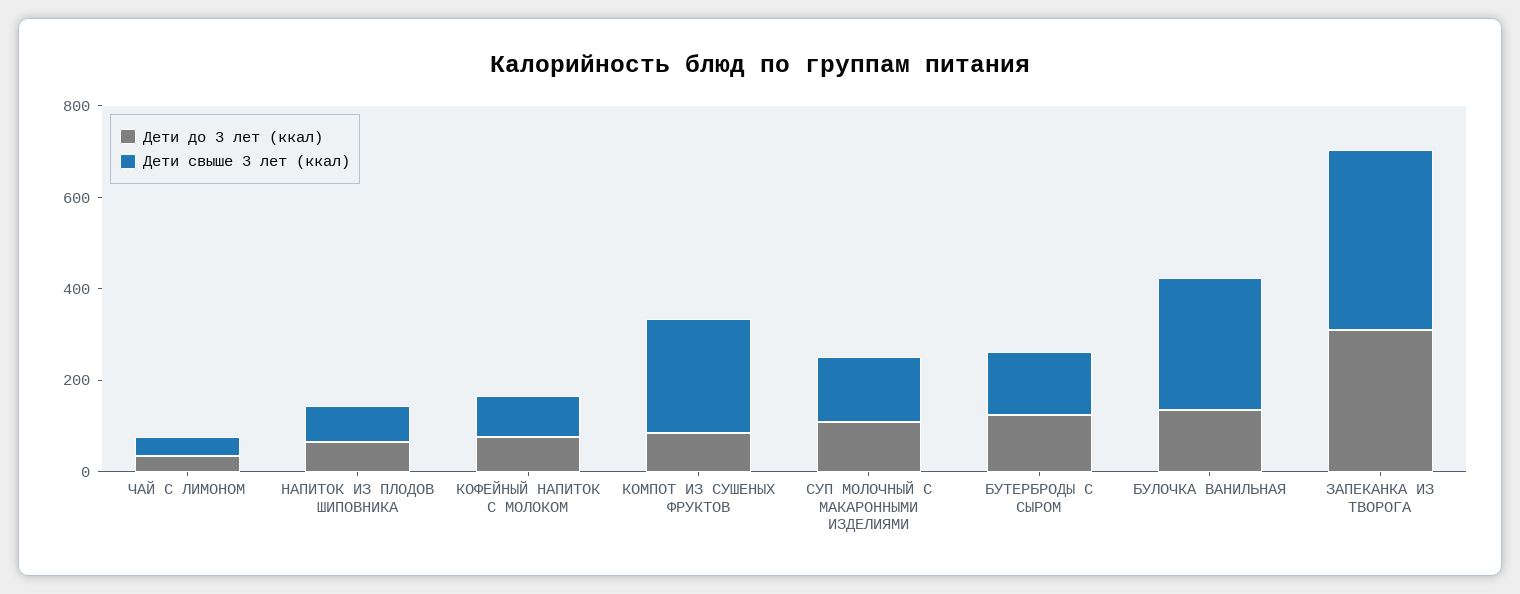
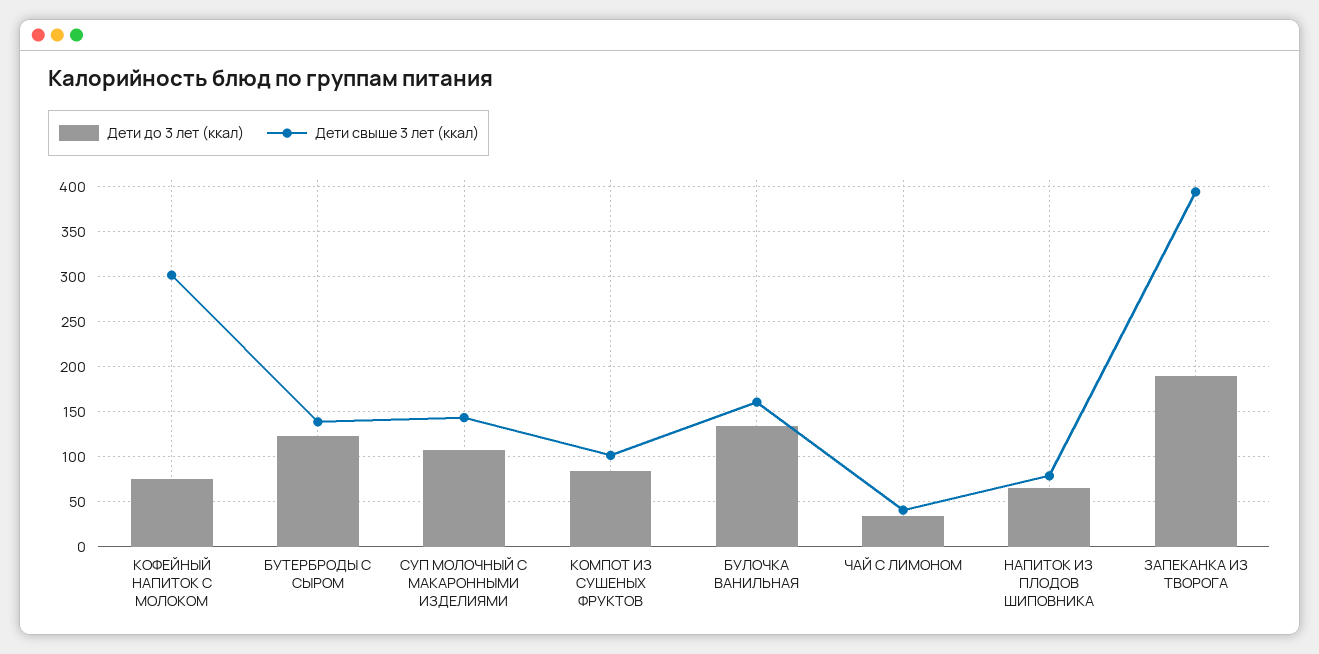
Дети свыше 3 лет (ккал), КОФЕЙНЫЙ НАПИТОК С МОЛОКОМ: 100 -> 300
Дети свыше 3 лет (ккал), КОМПОТ ИЗ СУШЕНЫХ ФРУКТОВ: 250 -> 100
Дети свыше 3 лет (ккал), БУЛОЧКА ВАНИЛЬНАЯ: 300 -> 160
Дети до 3 лет (ккал), ЗАПЕКАНКА ИЗ ТВОРОГА: 300 -> 190

